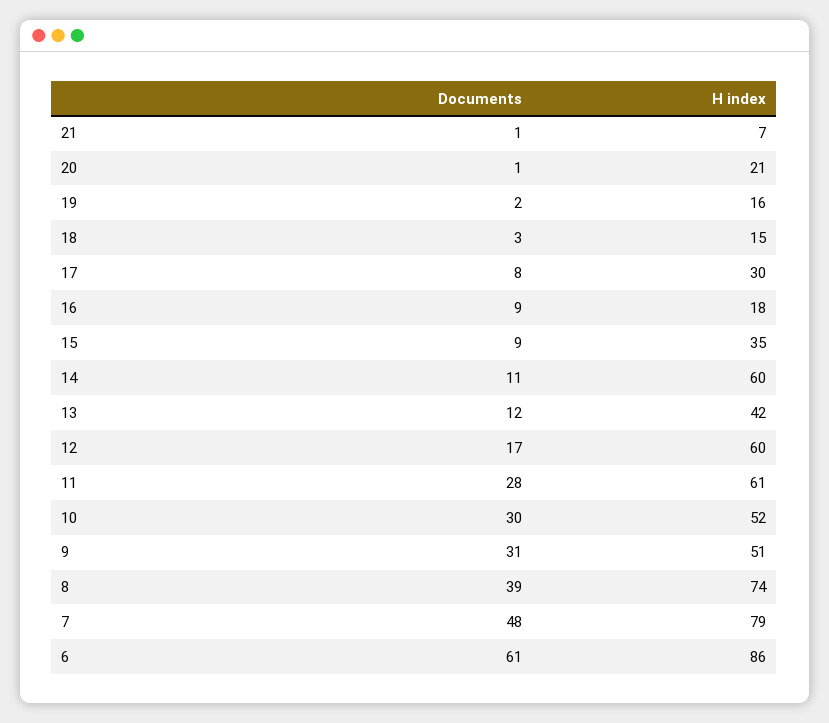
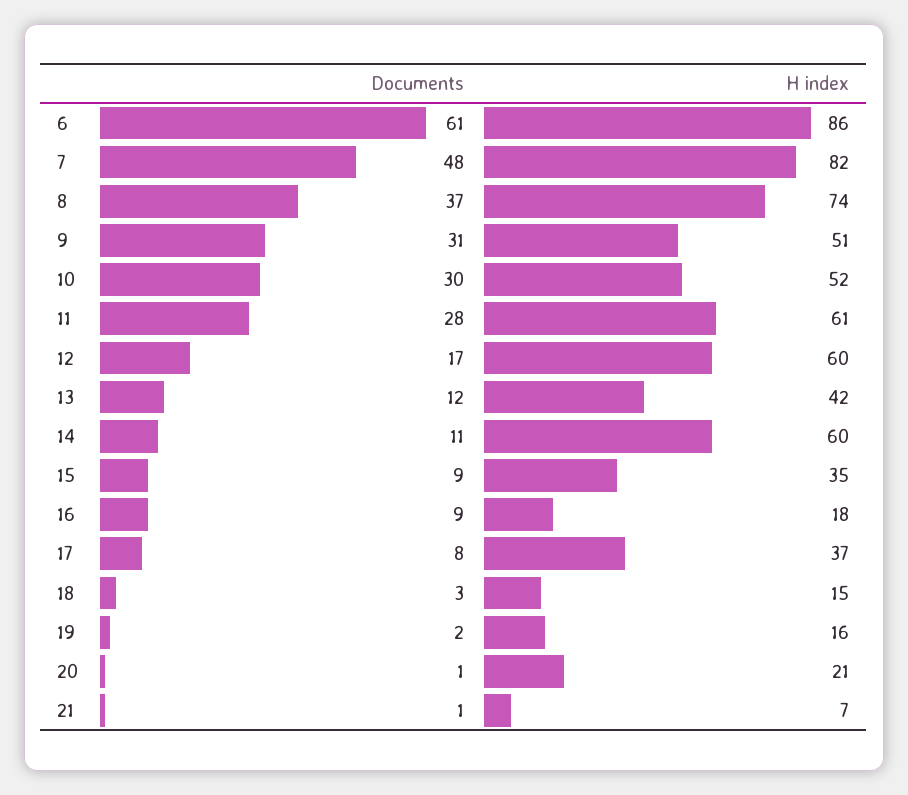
H index, 17: 30 -> 37
Documents, 8: 39 -> 37
H index, 7: 79 -> 82

